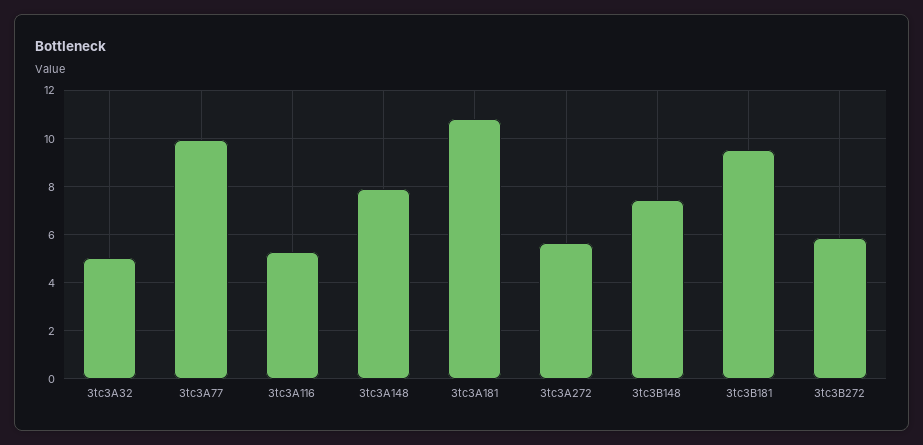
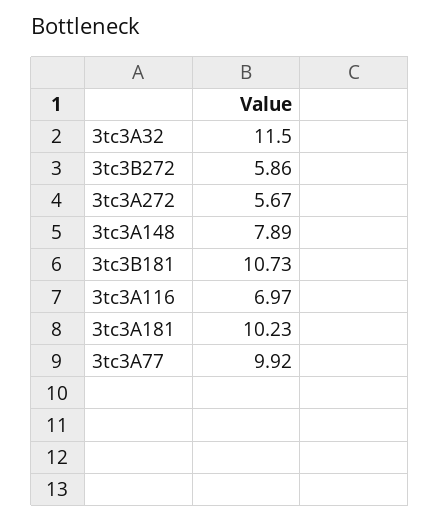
3tc3A32: 5 -> 11.5
3tc3A116: 5.25 -> 6.97
3tc3A181: 10.75 -> 10.23
3tc3B148: 7.5 -> none
3tc3B181: 9.5 -> 10.73

